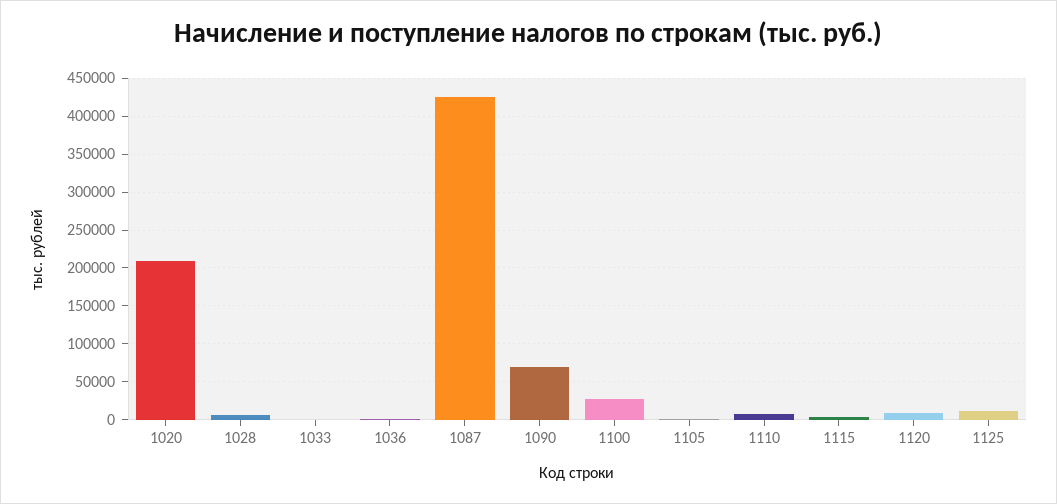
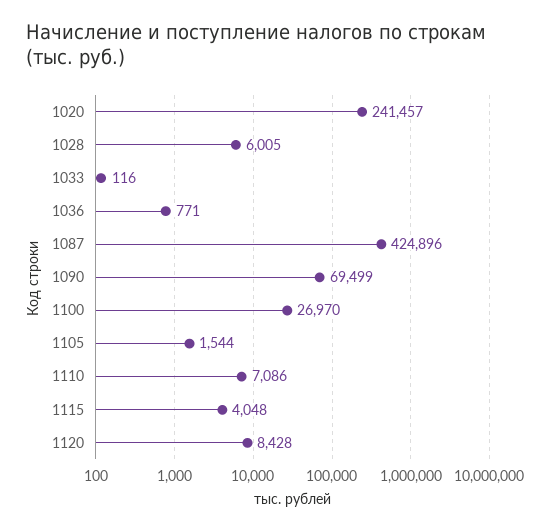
1020: 210000 -> 241457
1125: 10000 -> none

